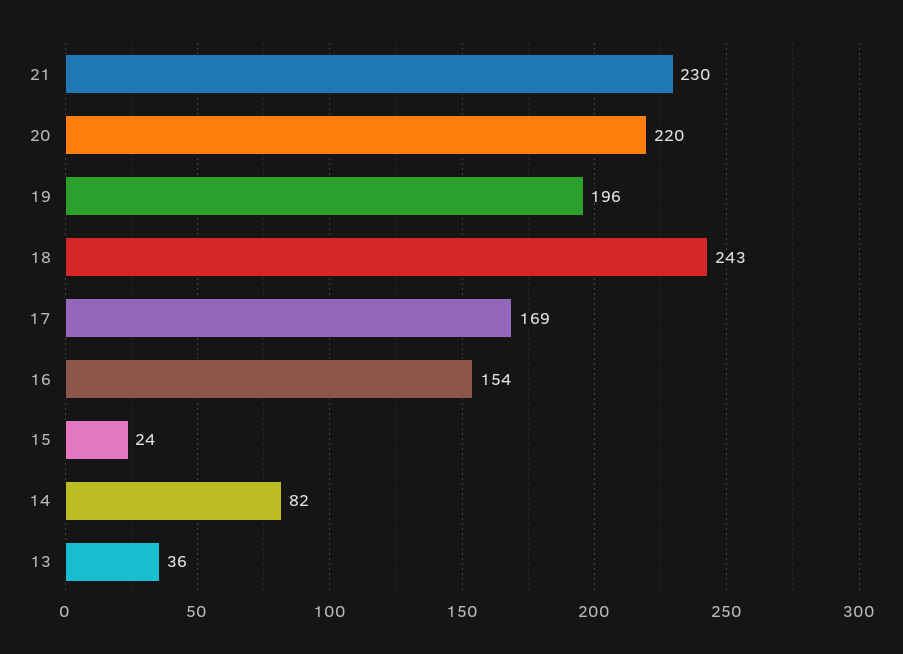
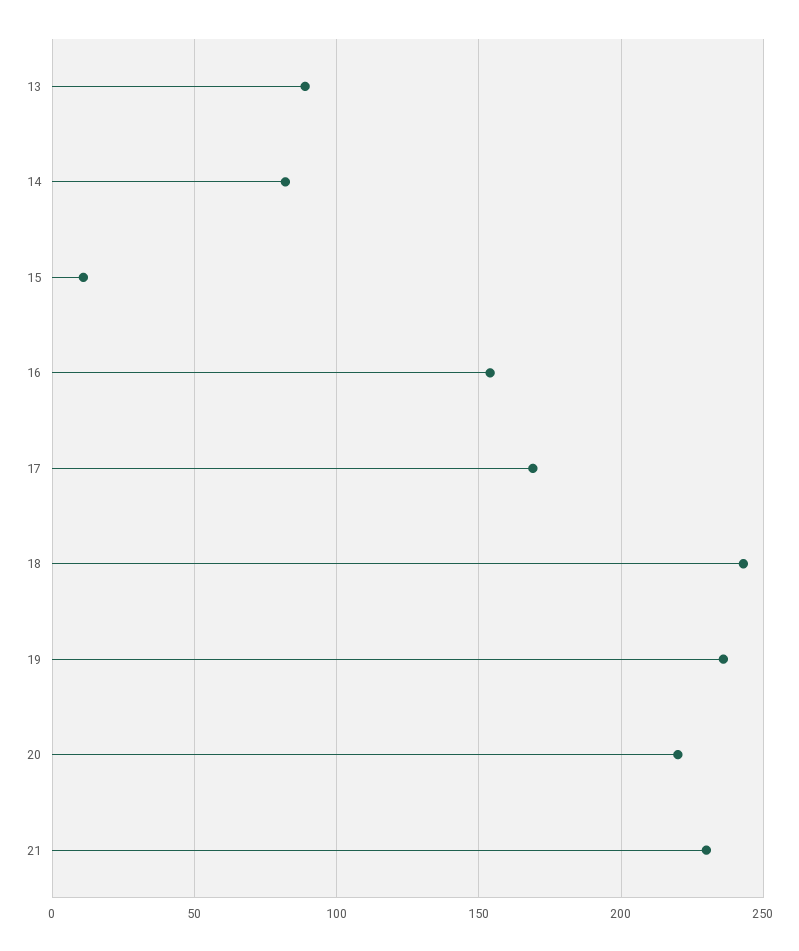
19: 196 -> 235
15: 24 -> 10
13: 36 -> 90

